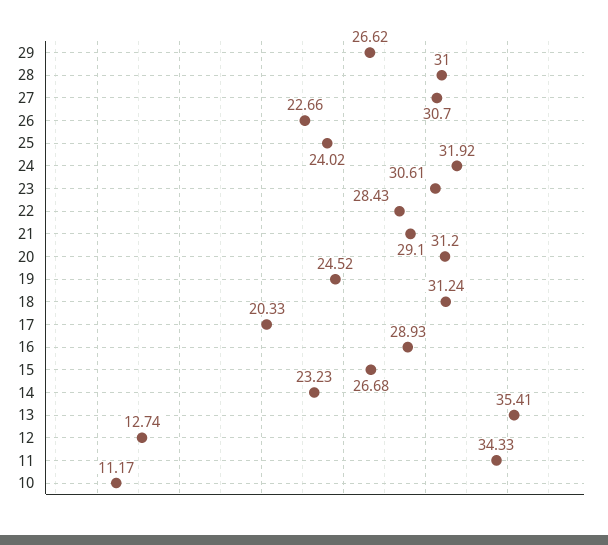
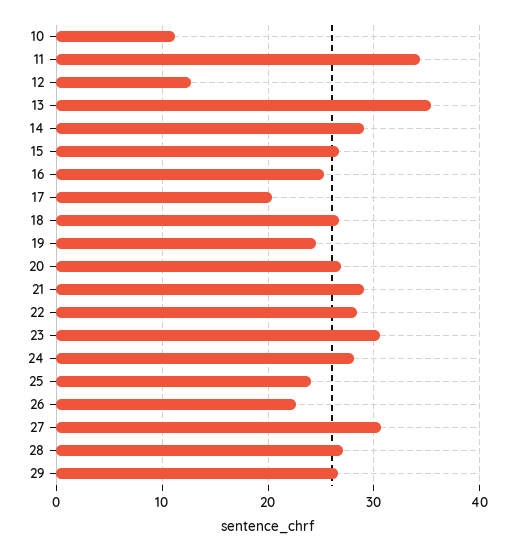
28: 31 -> 27
24: 31.92 -> 28
20: 31.2 -> 27
18: 31.24 -> 27
16: 28.93 -> 25
14: 23.23 -> 29

